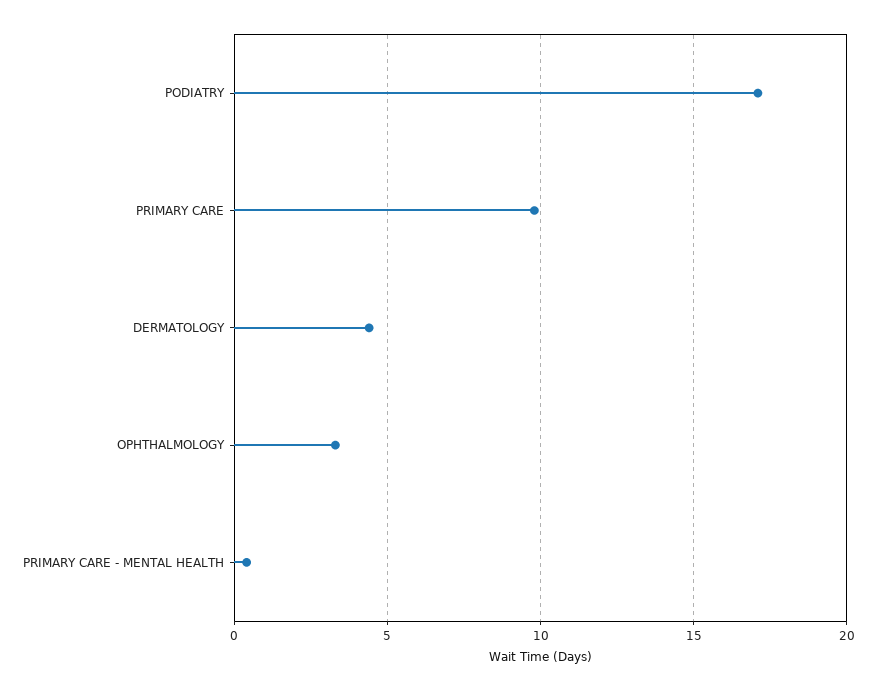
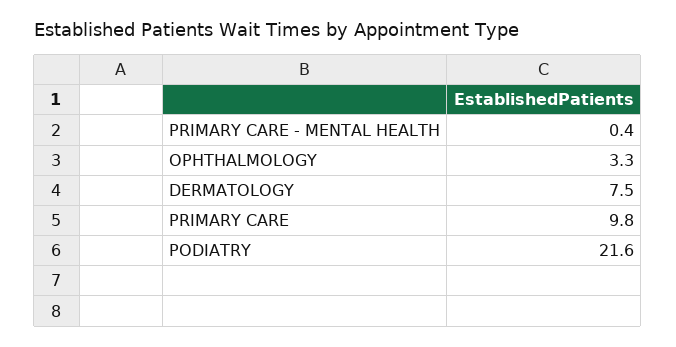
PODIATRY: 17 -> 21.6
DERMATOLOGY: 4.5 -> 7.5

